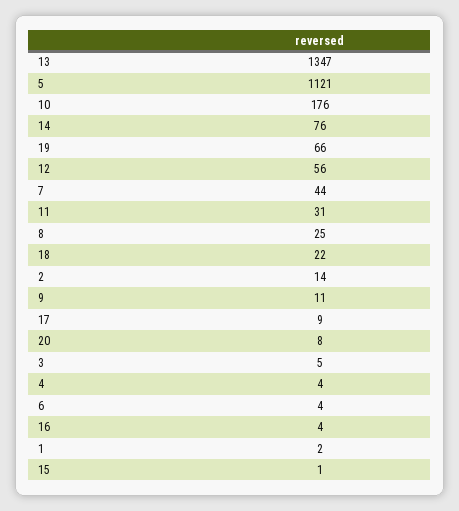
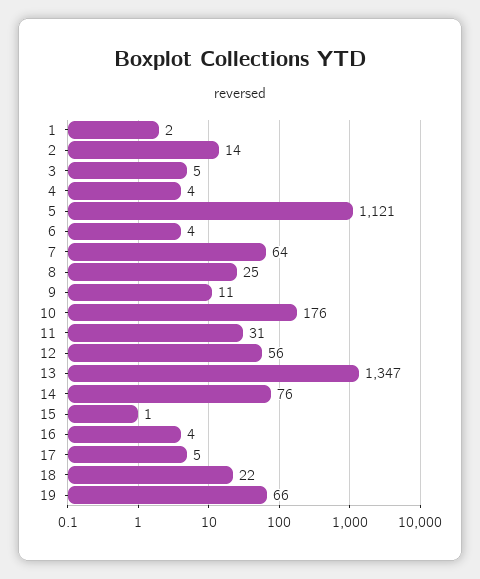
7: 44 -> 64
17: 9 -> 5
20: 8 -> none

